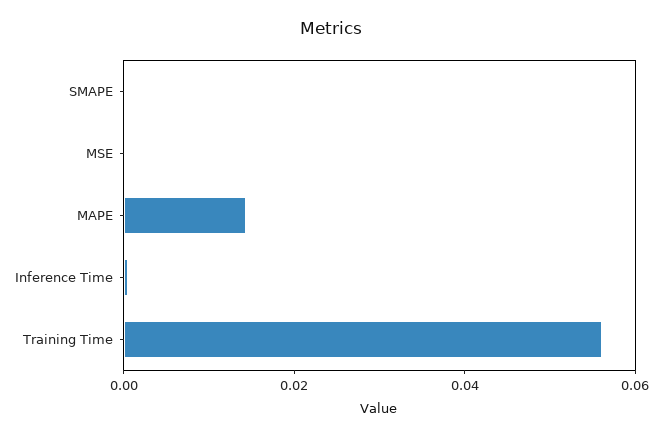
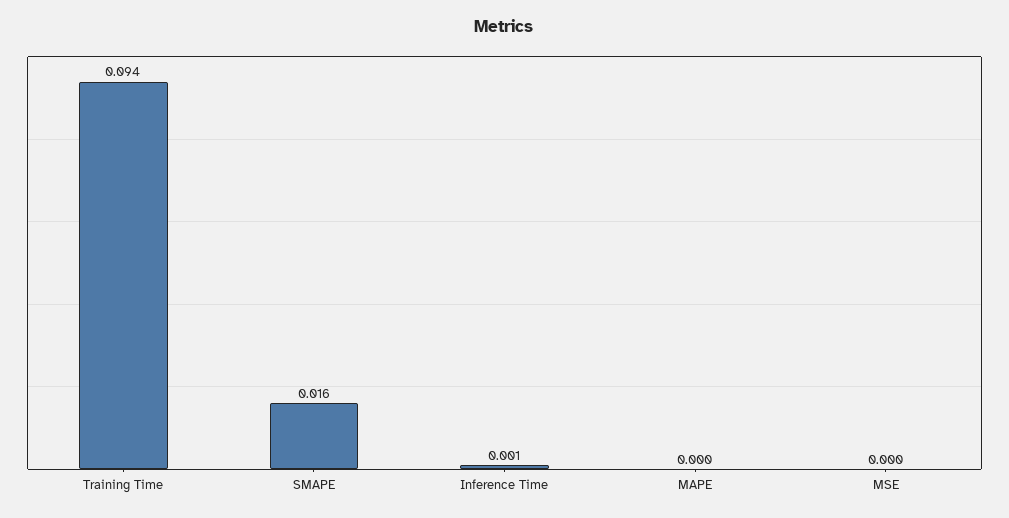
SMAPE: 0 -> 0.016
MAPE: 0.015 -> 0
Training Time: 0.055 -> 0.094

